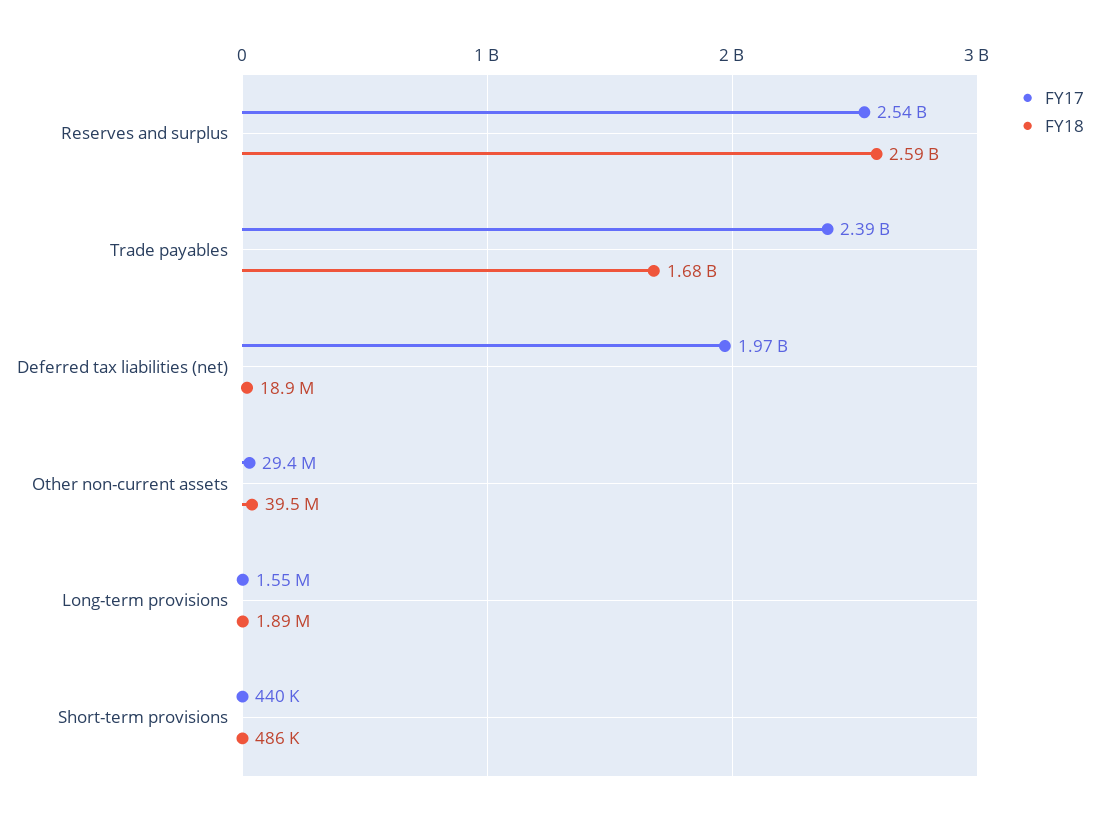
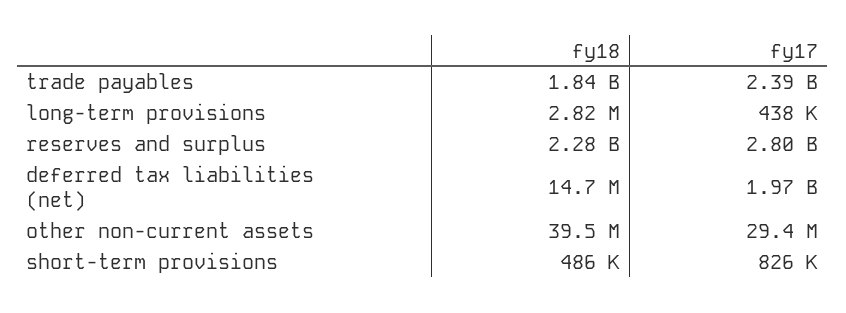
FY17, Reserves and surplus: 2540000000 -> 2800000000
FY18, Reserves and surplus: 2590000000 -> 2280000000
FY18, Trade payables: 1680000000 -> 1840000000
FY18, Deferred tax liabilities (net): 18900000 -> 14700000
FY17, Long-term provisions: 1550000 -> 438000
FY18, Long-term provisions: 1890000 -> 2820000
FY17, Short-term provisions: 440000 -> 826000

